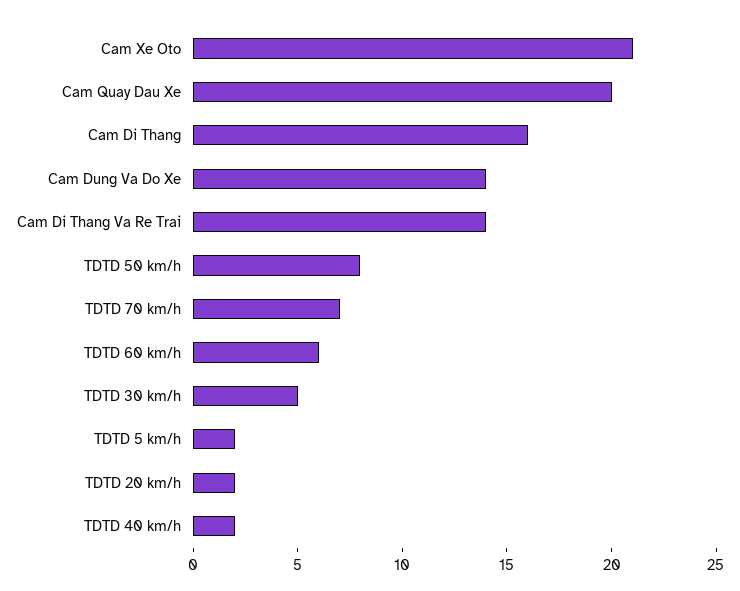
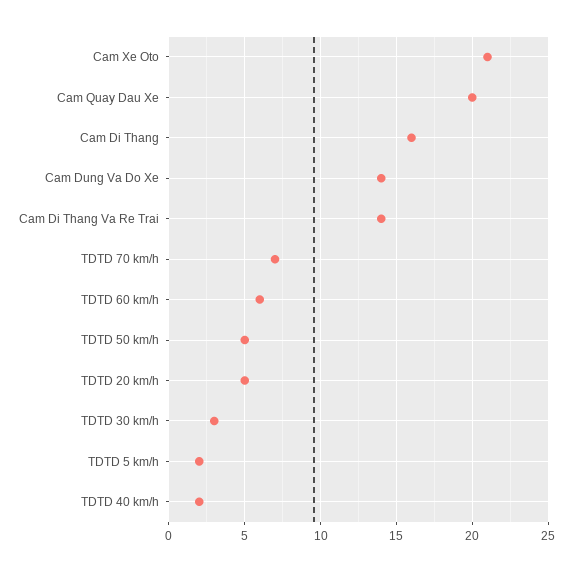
TDTD 50 km/h: 8 -> 5
TDTD 30 km/h: 5 -> 3
TDTD 20 km/h: 2 -> 5

